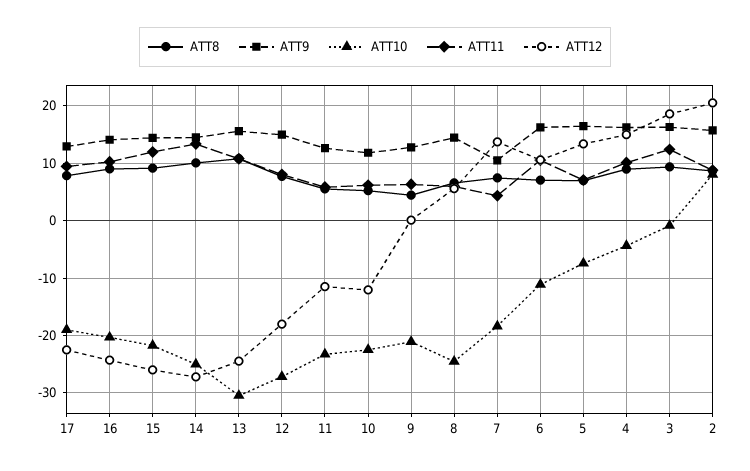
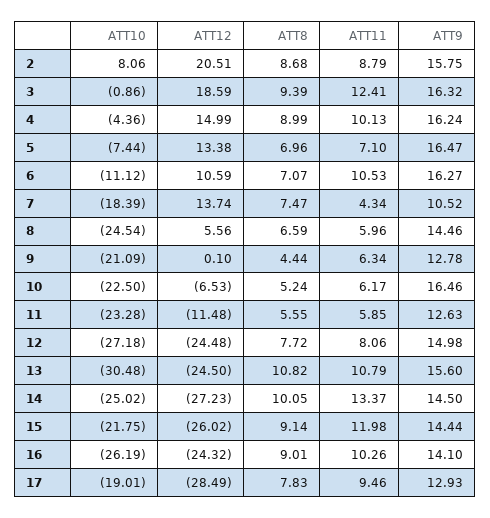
ATT12, 17: -22 -> -28.49
ATT10, 16: -20 -> -26.19
ATT12, 12: -18 -> -24.48
ATT9, 10: 12 -> 16.46
ATT12, 10: -12 -> -6.53

